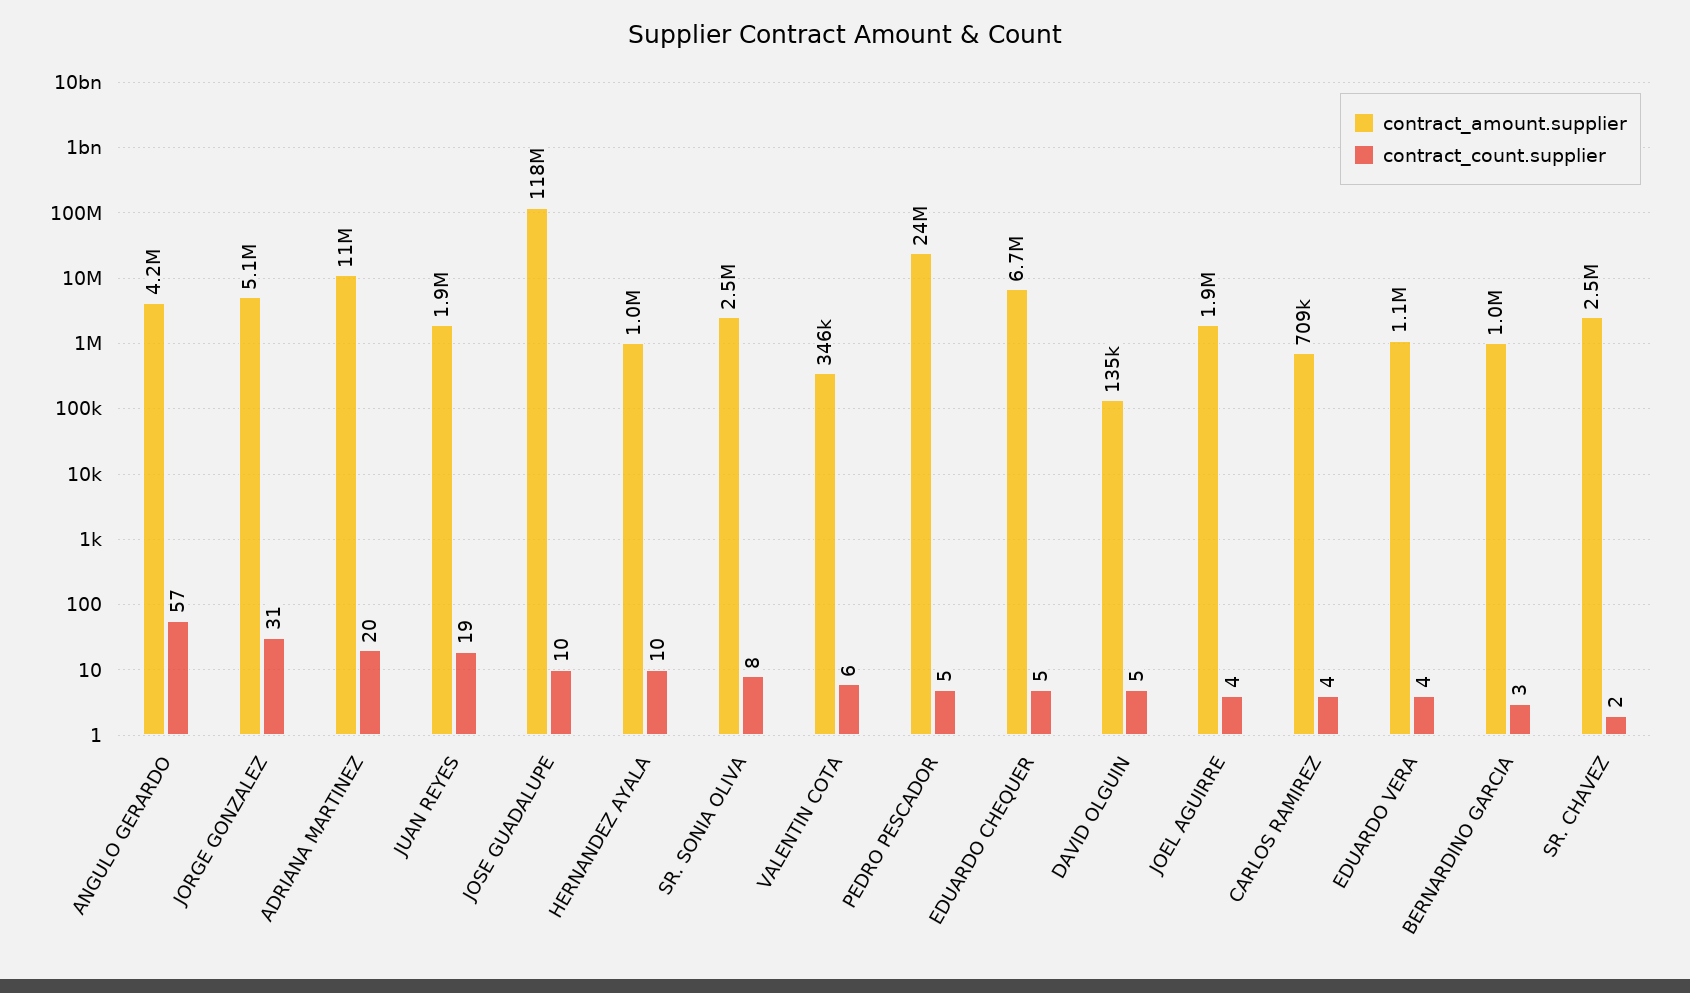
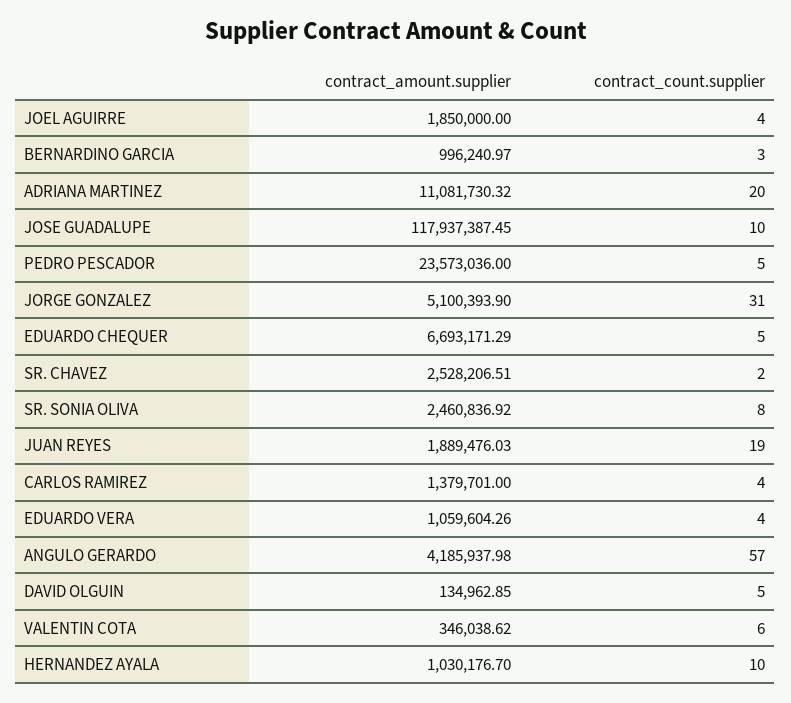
contract_amount.supplier, CARLOS RAMIREZ: 709000 -> 1379701

